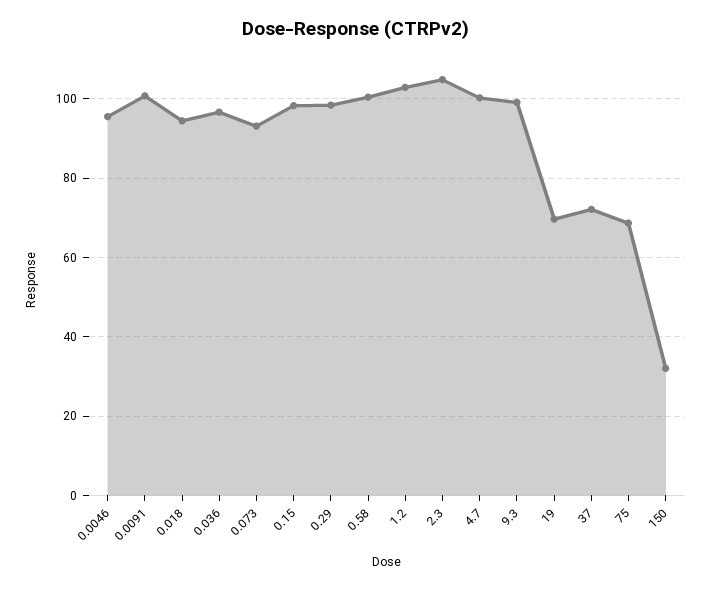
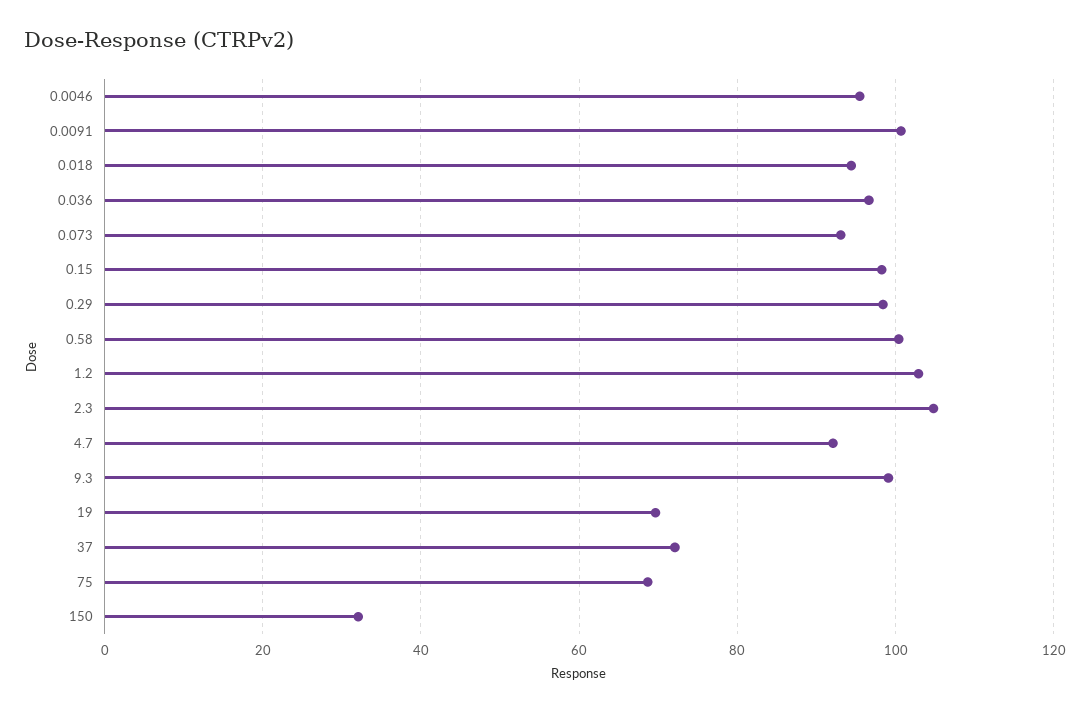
4.7: 100 -> 92

